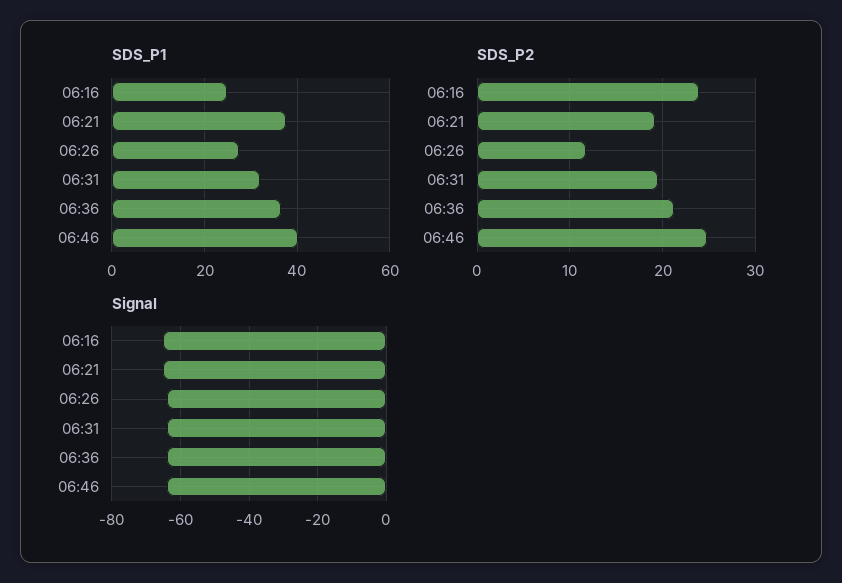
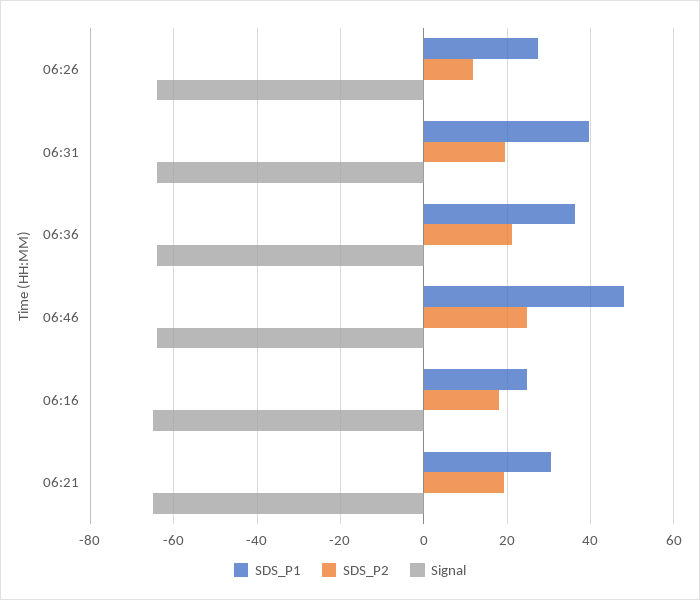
SDS_P1, 06:21: 38 -> 30
SDS_P1, 06:31: 32 -> 40
SDS_P1, 06:46: 40 -> 48
SDS_P2, 06:16: 24 -> 18

